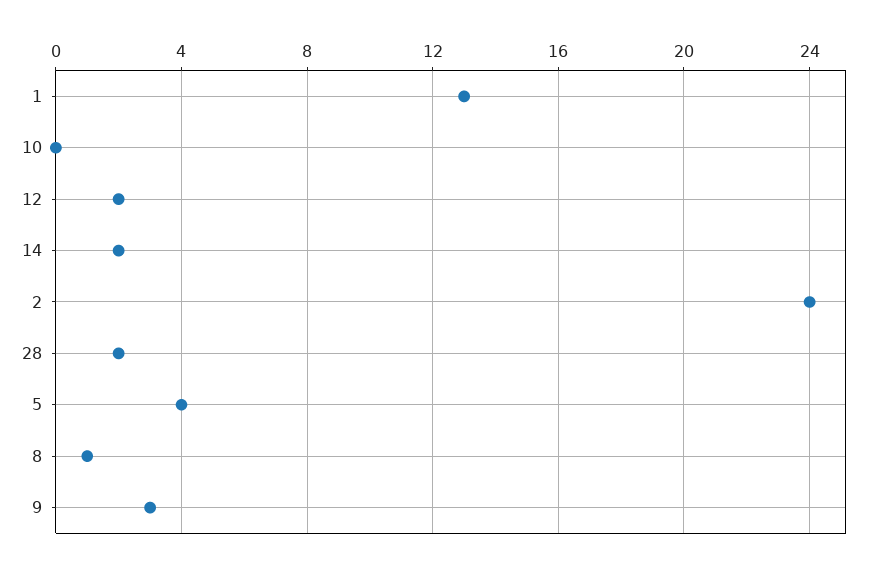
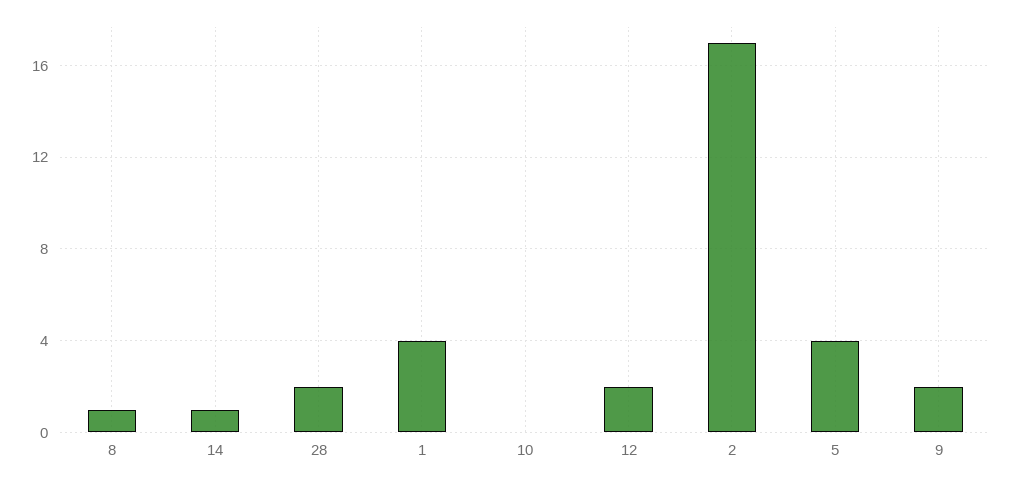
1: 13 -> 4
14: 2 -> 1
2: 24 -> 17
9: 3 -> 2

